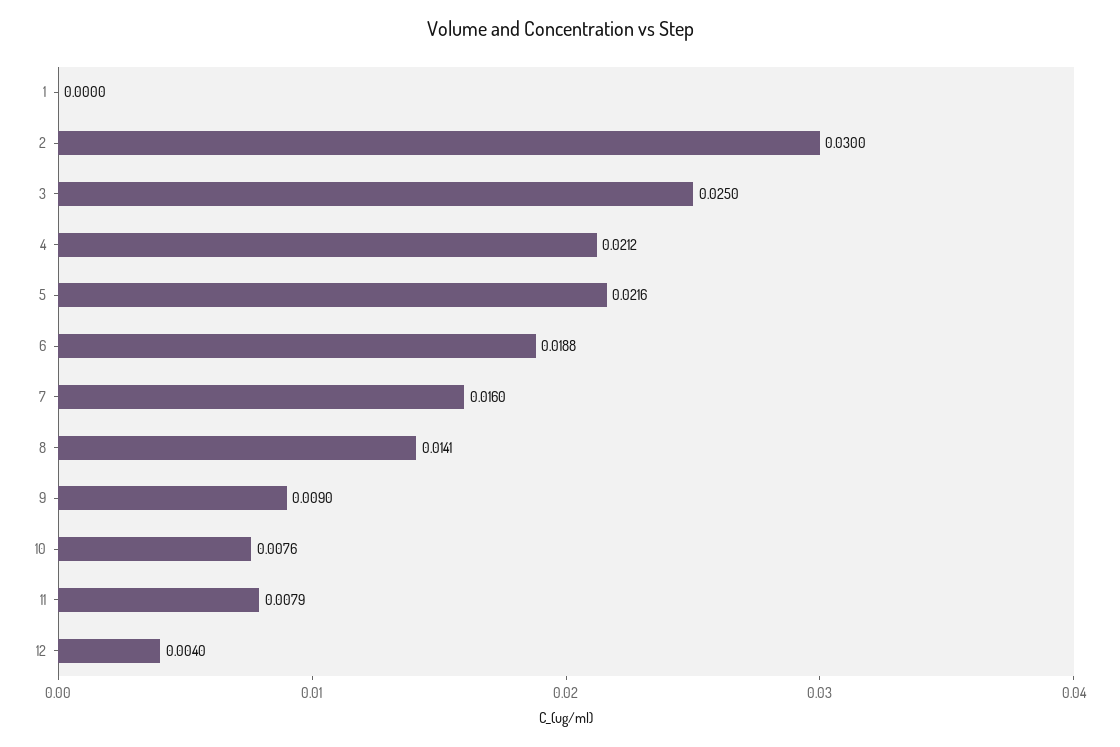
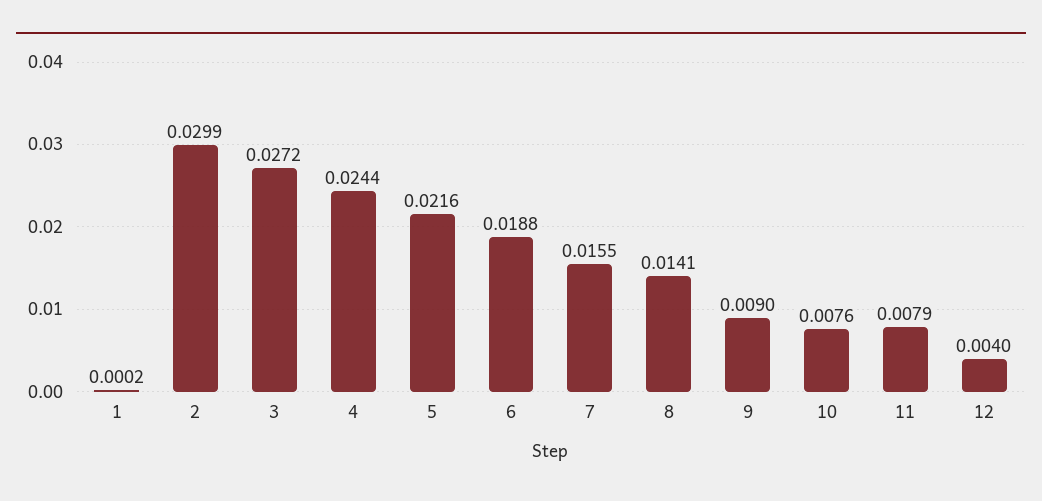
1: 0 -> 0.0002
2: 0.03 -> 0.0299
3: 0.025 -> 0.0272
4: 0.0212 -> 0.0244
7: 0.016 -> 0.0155

